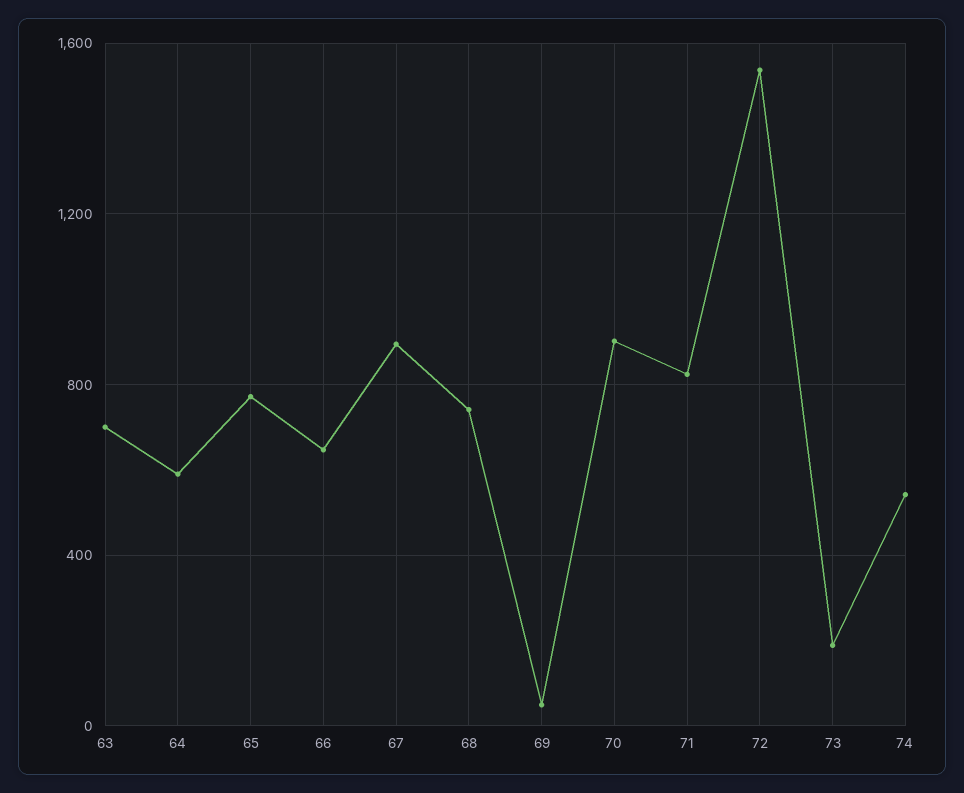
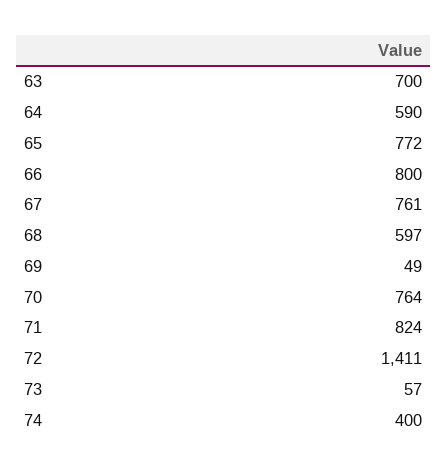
66: 650 -> 800
67: 900 -> 761
68: 750 -> 597
70: 900 -> 764
72: 1550 -> 1411
73: 200 -> 57
74: 550 -> 400

